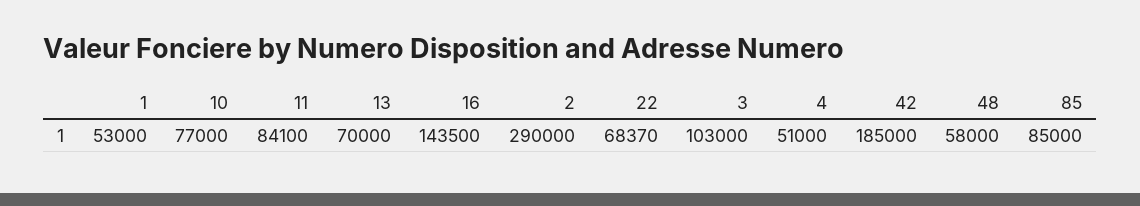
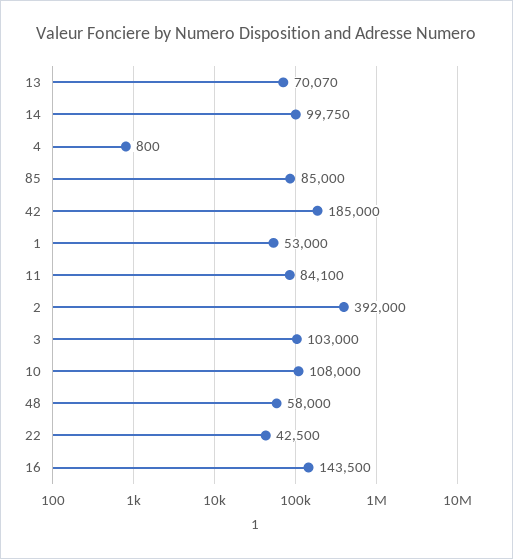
10: 77000 -> 108000
13: 70000 -> 70070
2: 290000 -> 392000
22: 68370 -> 42500
4: 51000 -> 800
14: none -> 99750

